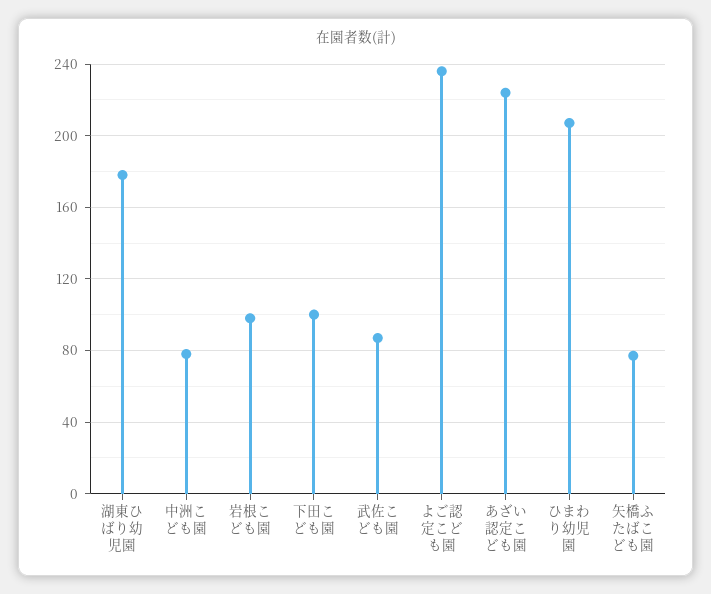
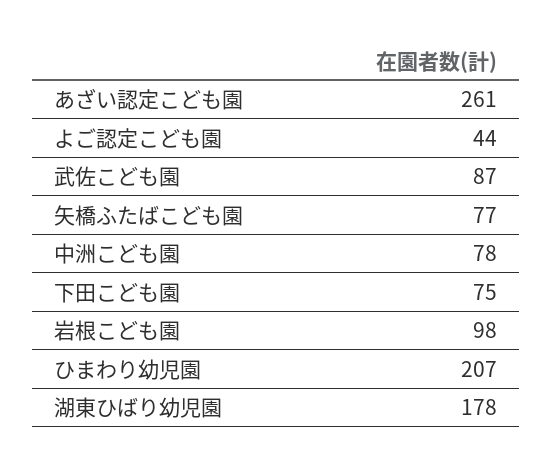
下田こども園: 100 -> 75
よご認定こども園: 235 -> 44
あざい認定こども園: 225 -> 261

